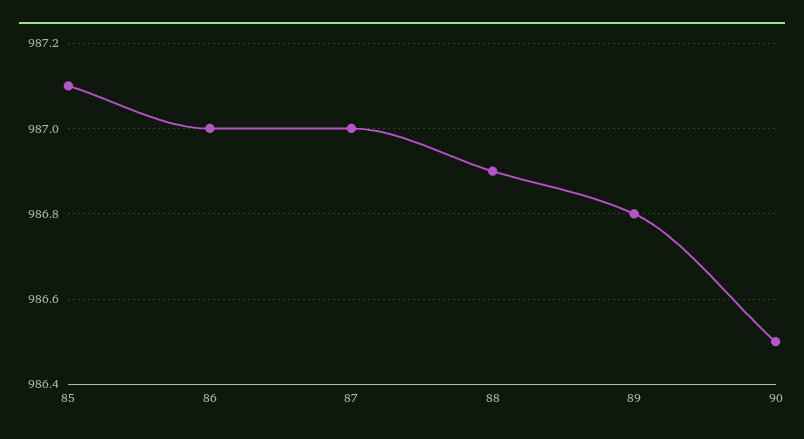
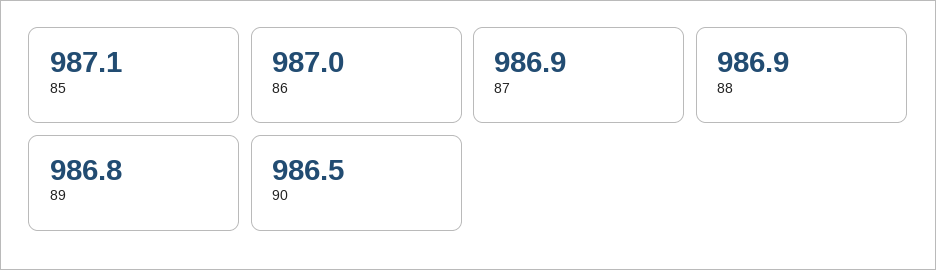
87: 987 -> 986.9

